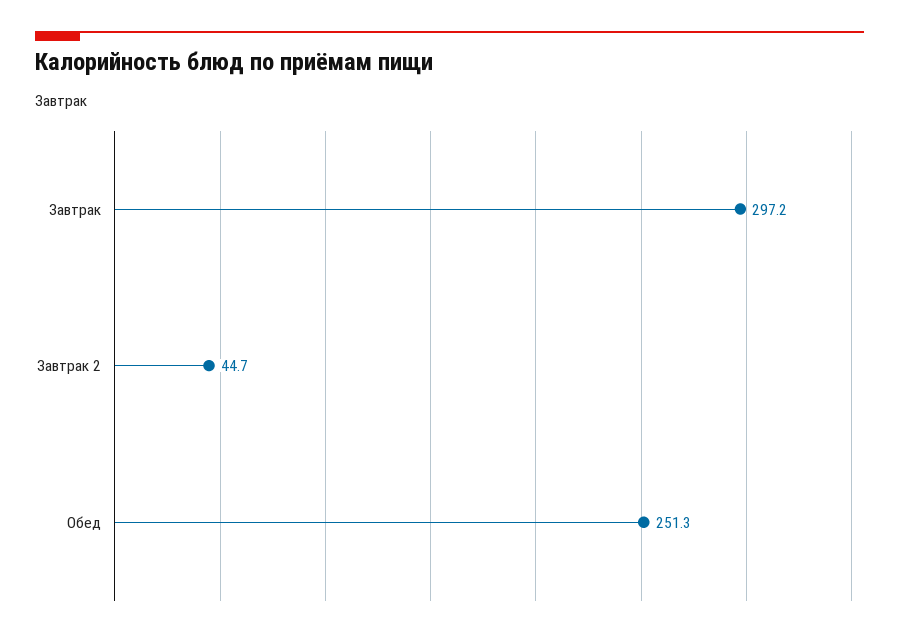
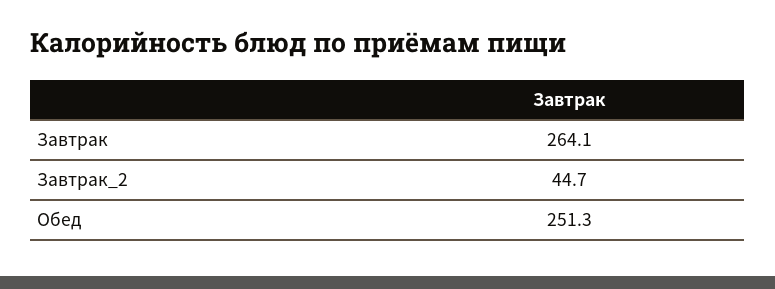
Завтрак: 297.2 -> 264.1

